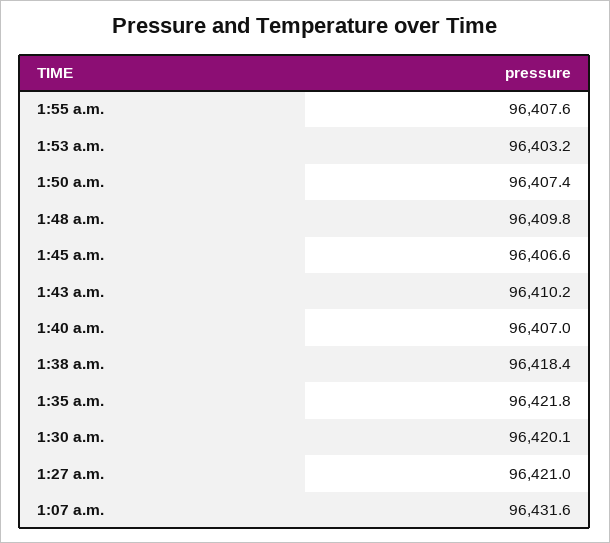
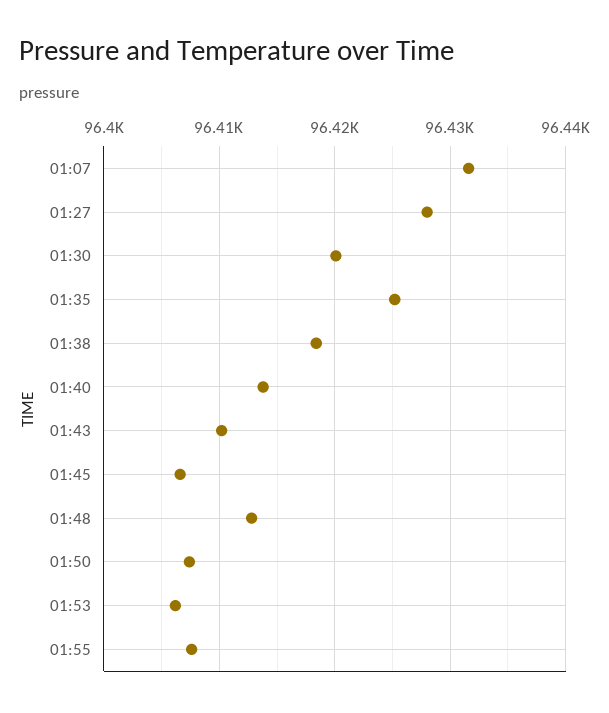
1:53 a.m.: 96403.2 -> 96406
1:48 a.m.: 96409.8 -> 96413
1:40 a.m.: 96407 -> 96414
1:35 a.m.: 96421.8 -> 96425
1:27 a.m.: 96421 -> 96428

